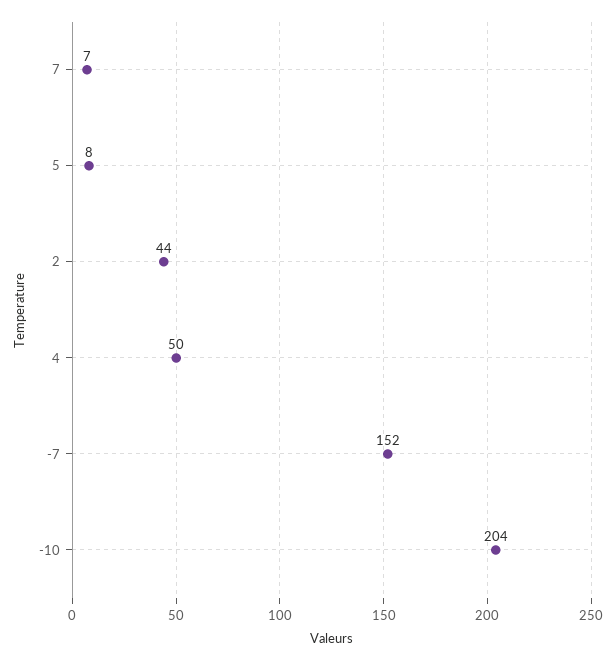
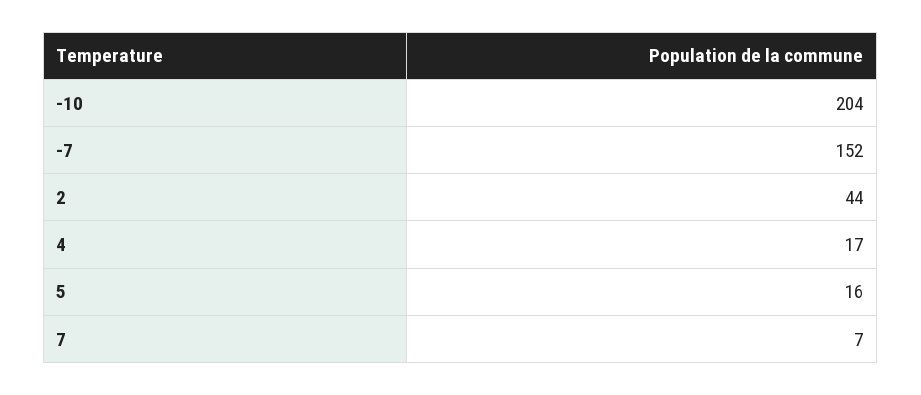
5: 8 -> 16
4: 50 -> 17

